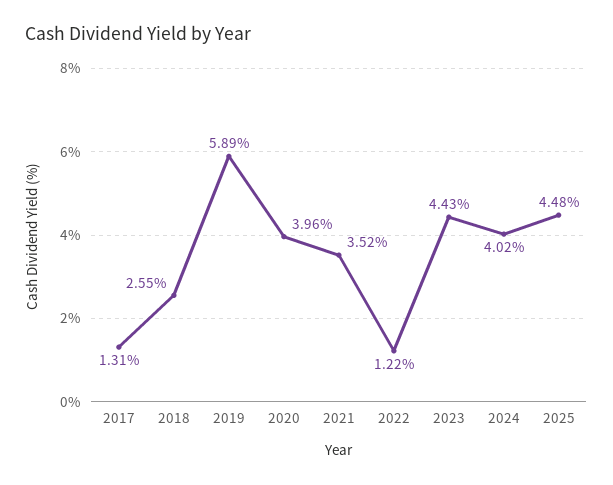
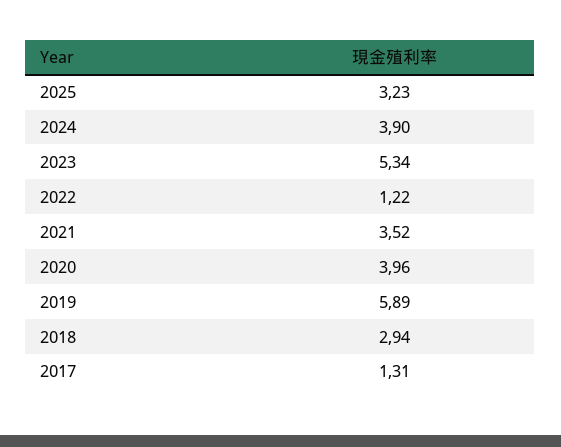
2018: 2.55 -> 2.94
2023: 4.43 -> 5.34
2024: 4.02 -> 3.9
2025: 4.48 -> 3.23

